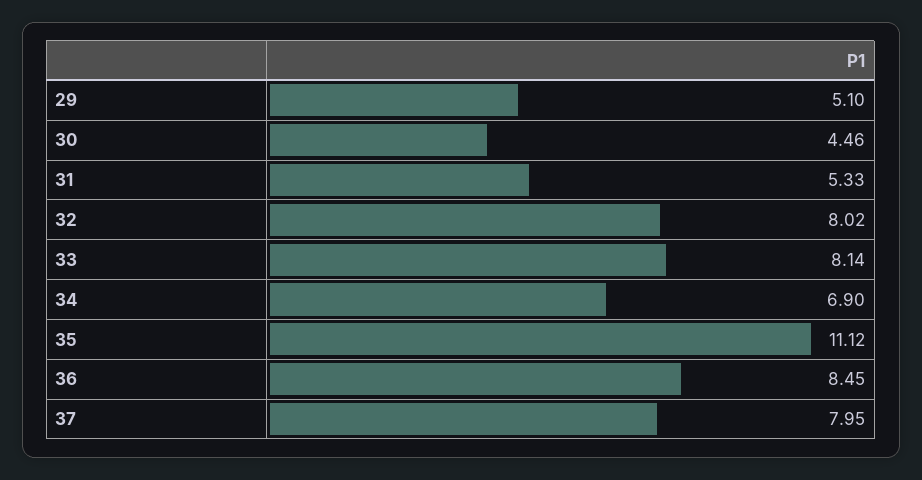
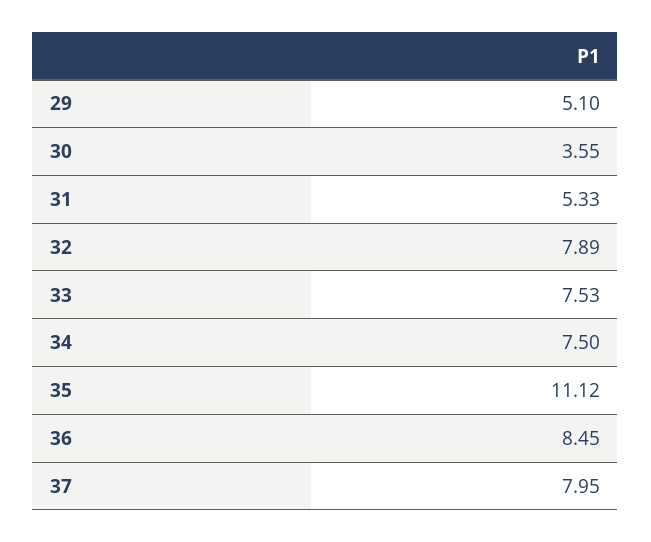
30: 4.46 -> 3.55
32: 8.02 -> 7.89
33: 8.14 -> 7.53
34: 6.9 -> 7.5

